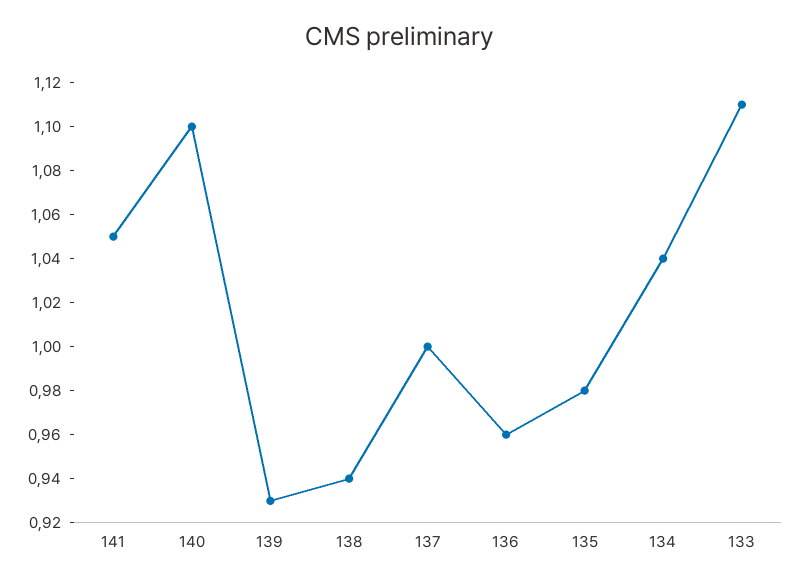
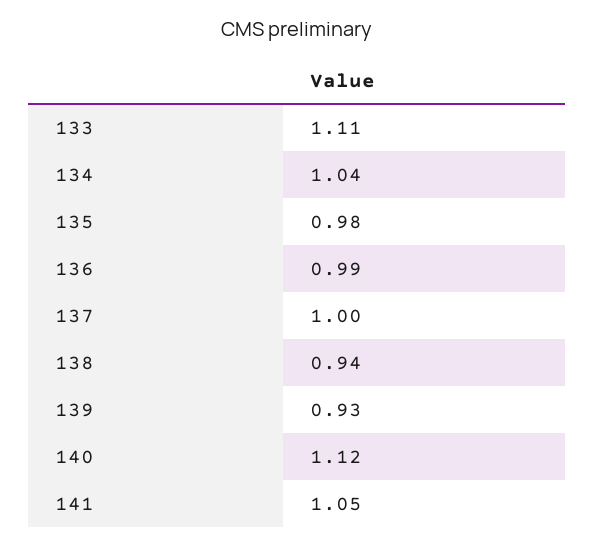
140: 1.1 -> 1.12
136: 0.96 -> 0.99

